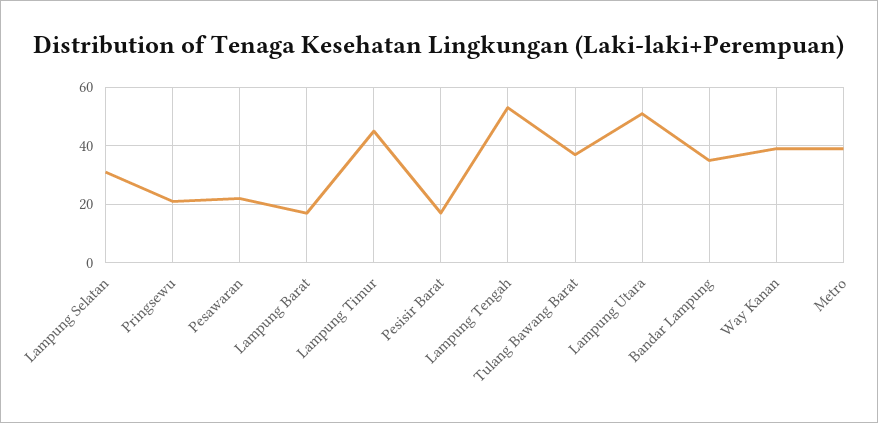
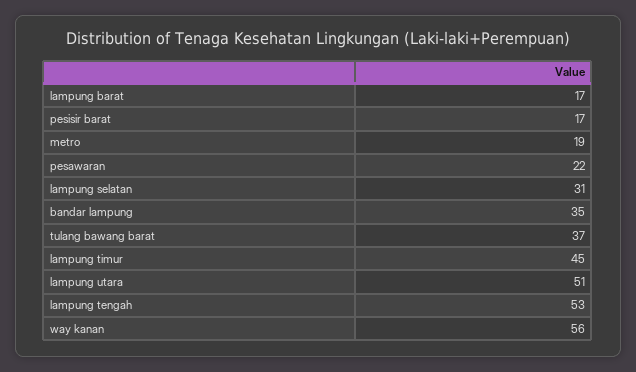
Pringsewu: 20 -> none
Way Kanan: 40 -> 56
Metro: 40 -> 19

